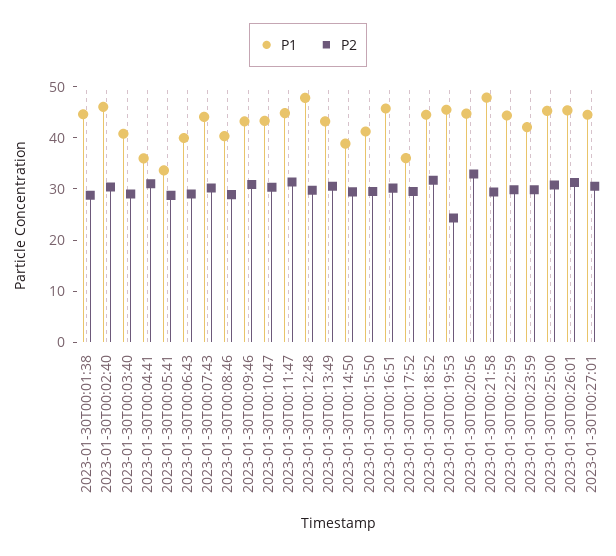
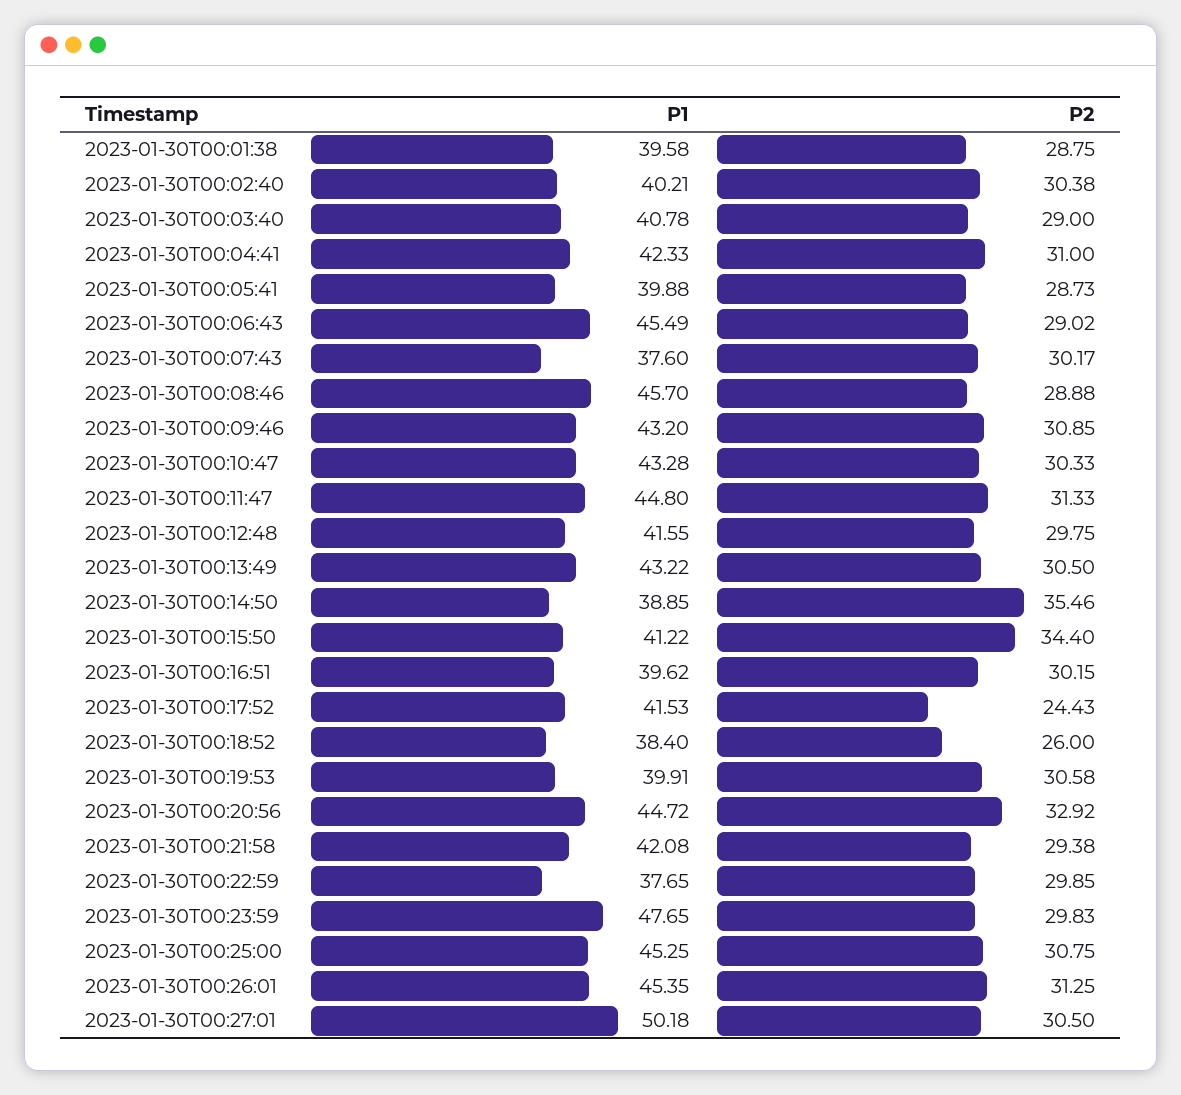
P1, 2023-01-30T00:01:38: 44 -> 39.58
P1, 2023-01-30T00:02:40: 46 -> 40.21
P1, 2023-01-30T00:04:41: 36 -> 42.33
P1, 2023-01-30T00:05:41: 34 -> 39.88
P1, 2023-01-30T00:06:43: 40 -> 45.49
P1, 2023-01-30T00:07:43: 44 -> 37.6
P1, 2023-01-30T00:08:46: 40 -> 45.7
P1, 2023-01-30T00:12:48: 48 -> 41.55
P2, 2023-01-30T00:14:50: 30 -> 35.46
P2, 2023-01-30T00:15:50: 30 -> 34.4
P1, 2023-01-30T00:16:51: 46 -> 39.62
P1, 2023-01-30T00:17:52: 36 -> 41.53
P2, 2023-01-30T00:17:52: 30 -> 24.43
P1, 2023-01-30T00:18:52: 44 -> 38.4
P2, 2023-01-30T00:18:52: 32 -> 26
P1, 2023-01-30T00:19:53: 46 -> 39.91
P2, 2023-01-30T00:19:53: 24 -> 30.58
P1, 2023-01-30T00:21:58: 48 -> 42.08
P1, 2023-01-30T00:22:59: 44 -> 37.65
P1, 2023-01-30T00:23:59: 42 -> 47.65
P1, 2023-01-30T00:27:01: 44 -> 50.18

